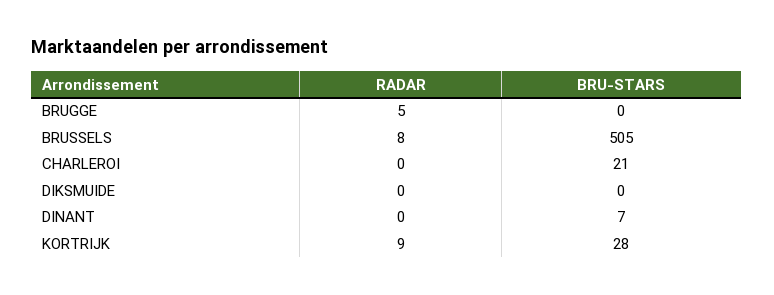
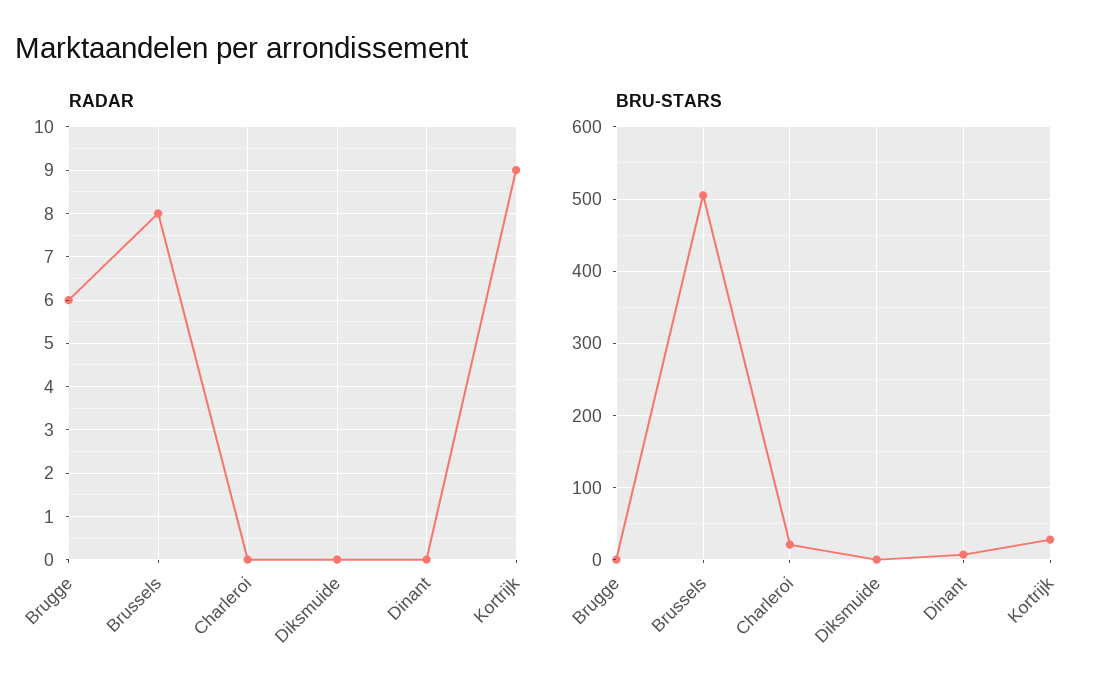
RADAR, BRUGGE: 5 -> 6

